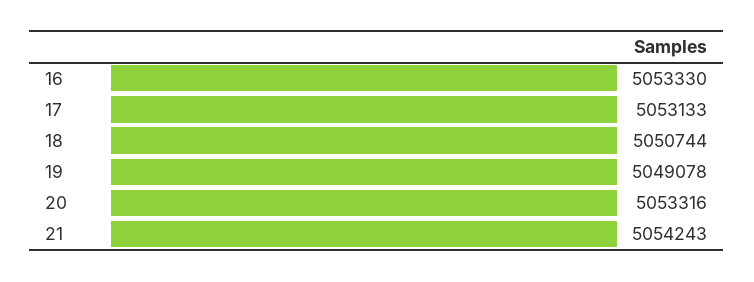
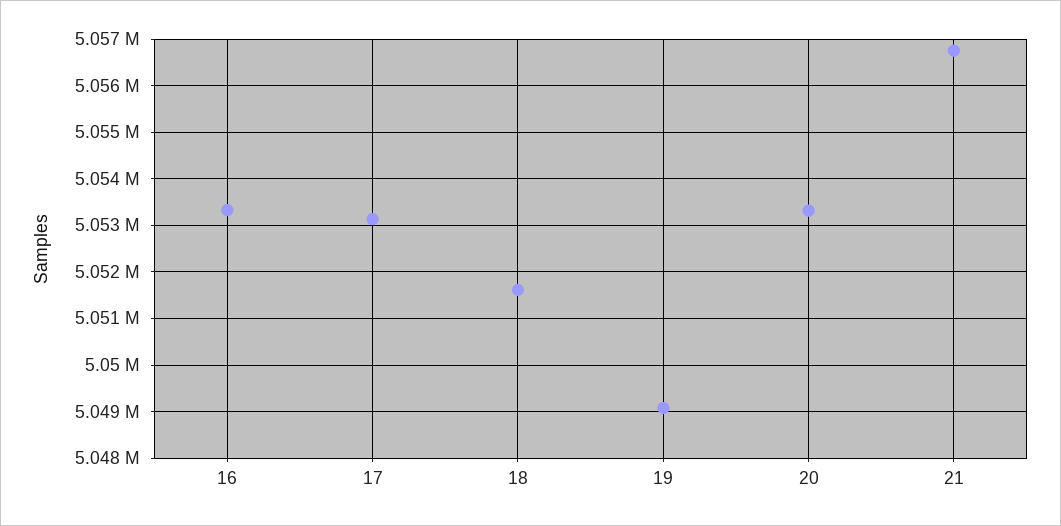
18: 5050744 -> 5051600
21: 5054243 -> 5056800

